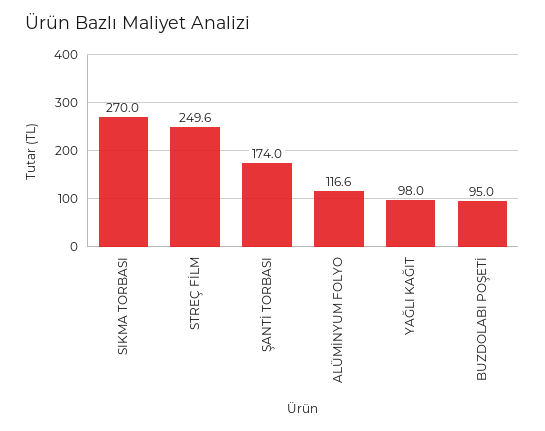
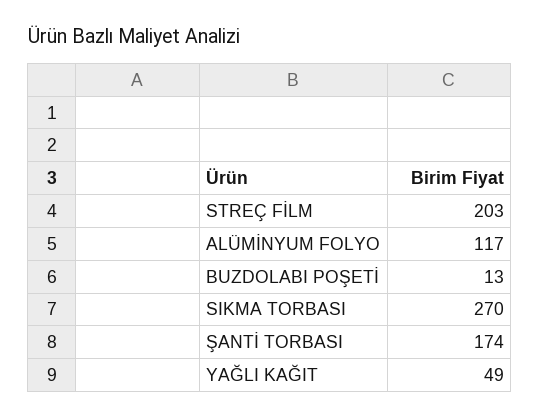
STREÇ FİLM: 249.6 -> 203
YAĞLI KAĞIT: 98 -> 49
BUZDOLABI POŞETİ: 95 -> 13

